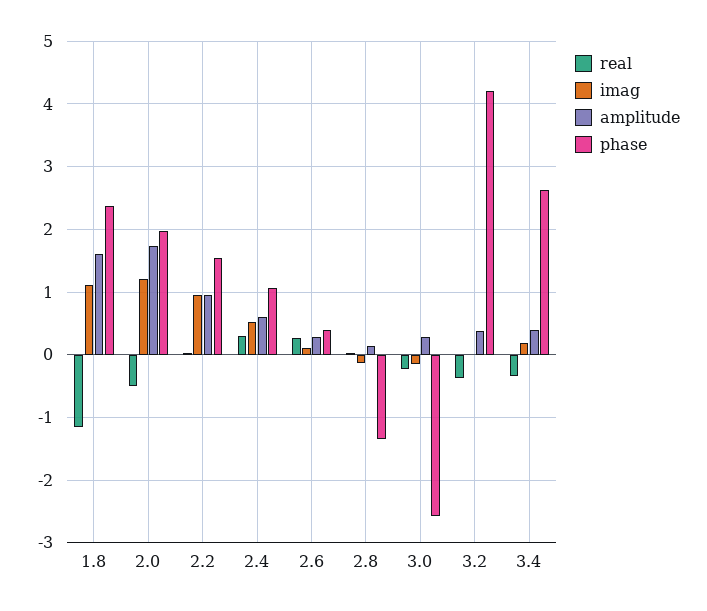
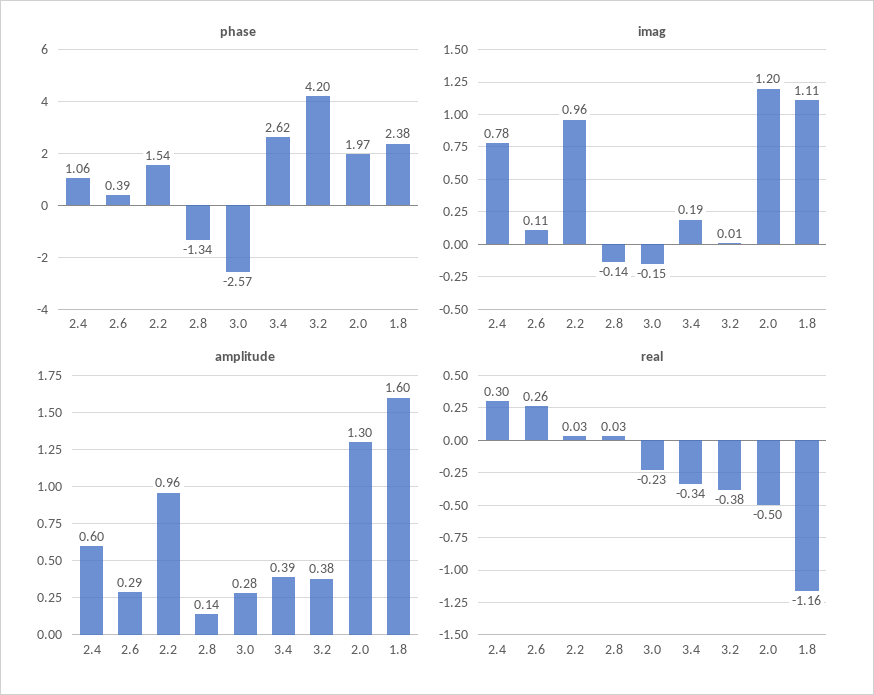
amplitude, 2.0: 1.7 -> 1.3
imag, 2.4: 0.5 -> 0.78

